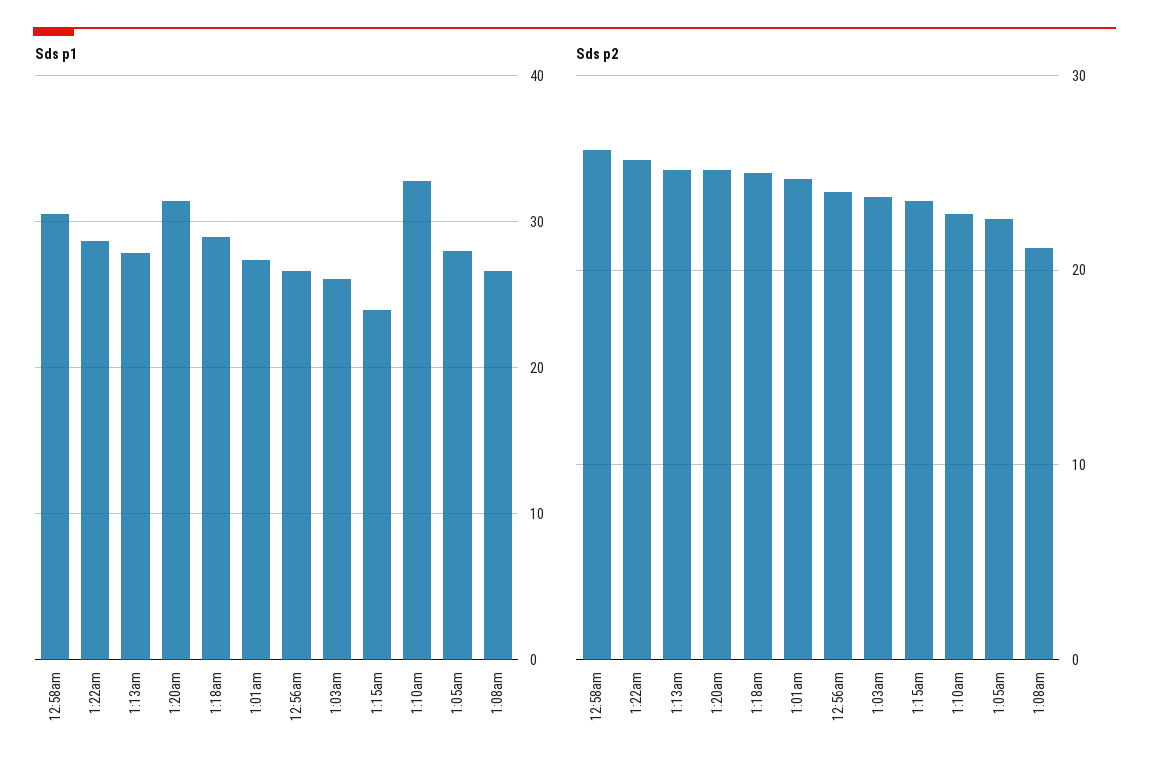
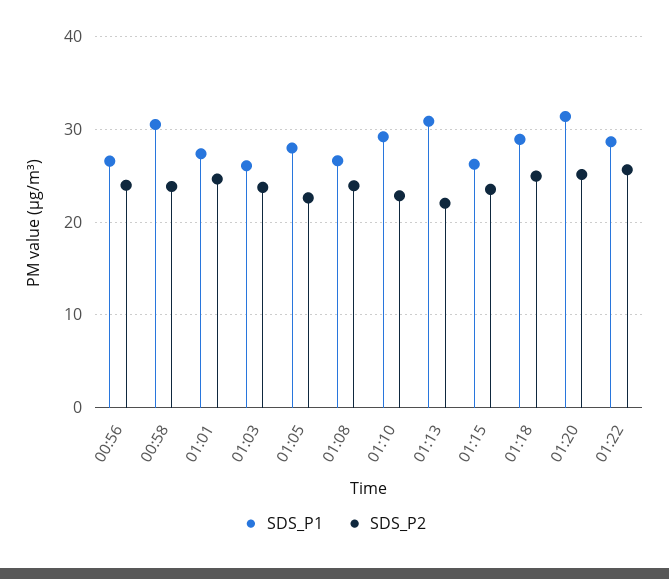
Sds p1, 1:13am: 28 -> 31
Sds p1, 1:15am: 24 -> 26
Sds p1, 1:10am: 33 -> 29
Sds p2, 12:58am: 26 -> 24
Sds p2, 1:13am: 25 -> 22
Sds p2, 1:08am: 21 -> 24

